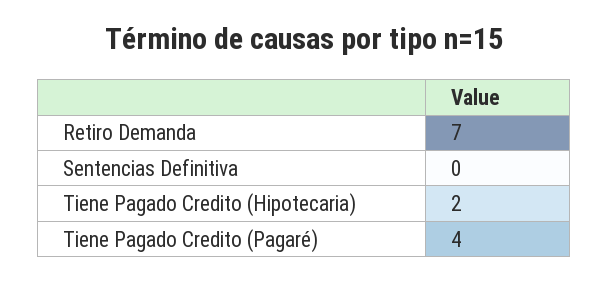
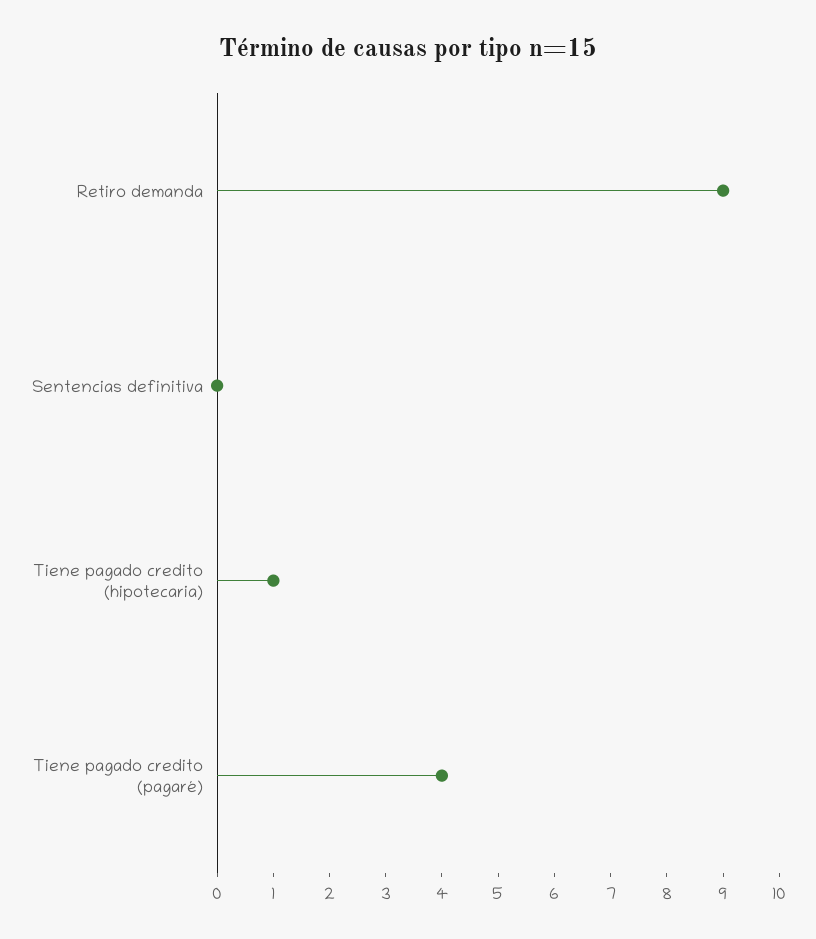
Retiro Demanda: 7 -> 9
Tiene Pagado Credito (Hipotecaria): 2 -> 1

